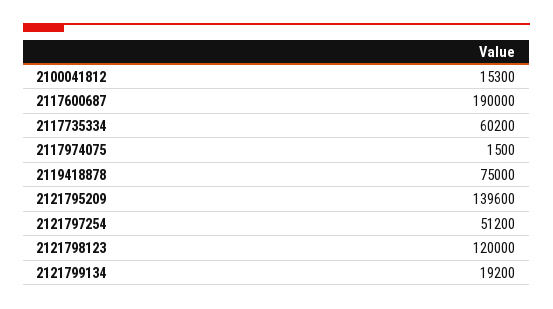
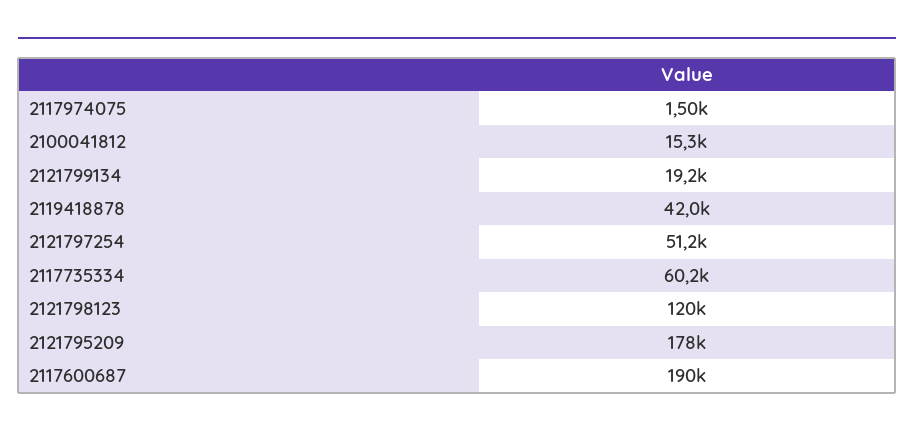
2119418878: 75000 -> 42000
2121795209: 139600 -> 178000

